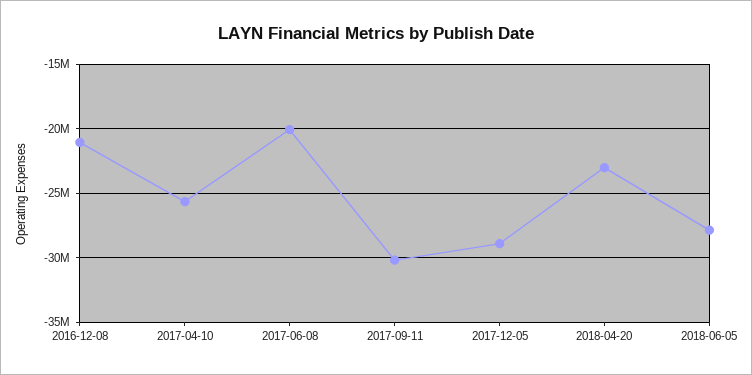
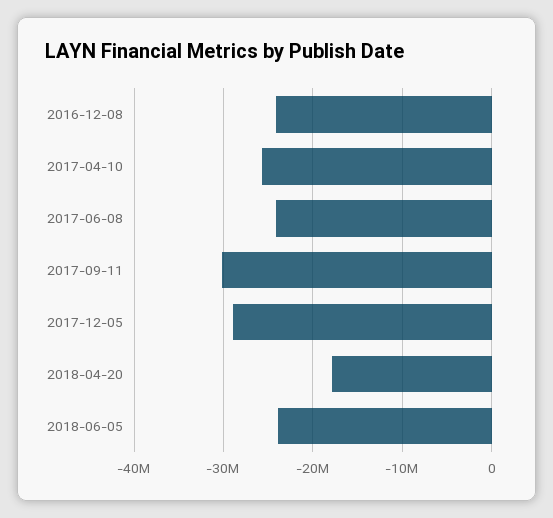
2016-12-08: -21000000 -> -24000000
2017-06-08: -20000000 -> -24000000
2018-04-20: -23000000 -> -18000000
2018-06-05: -28000000 -> -24000000

